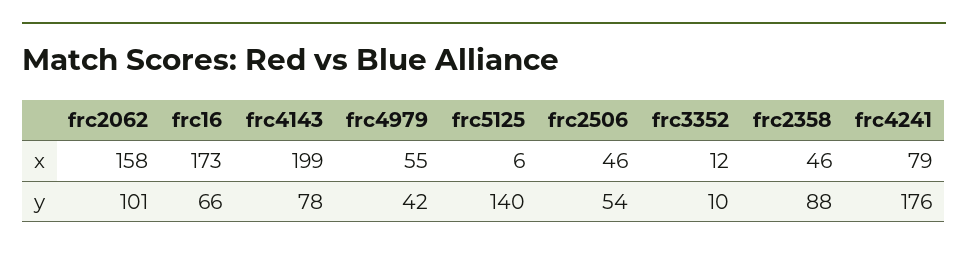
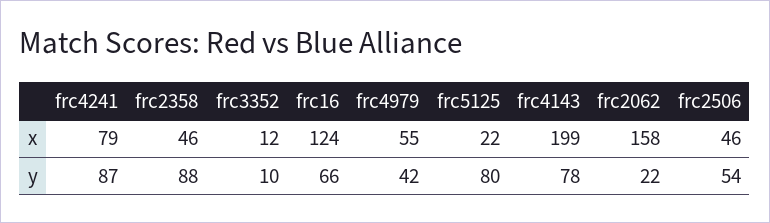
frc16, x: 173 -> 124
frc5125, x: 6 -> 22
frc2062, y: 101 -> 22
frc5125, y: 140 -> 80
frc4241, y: 176 -> 87

